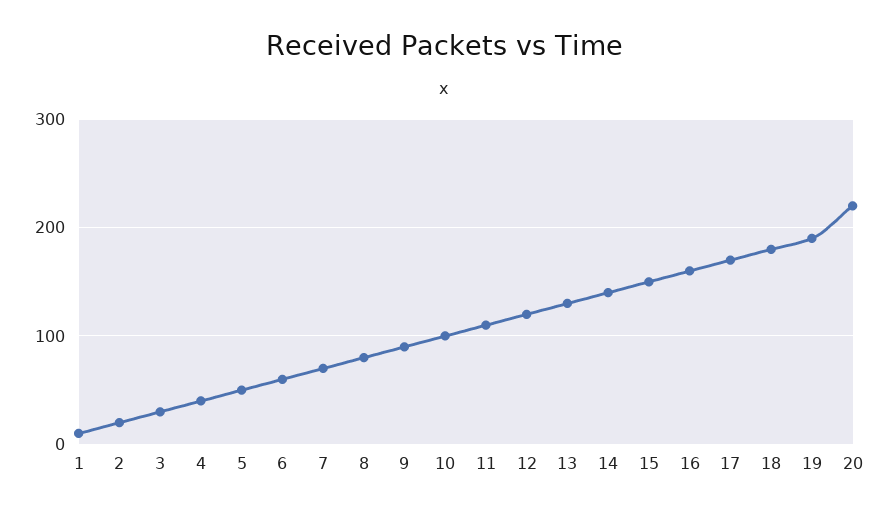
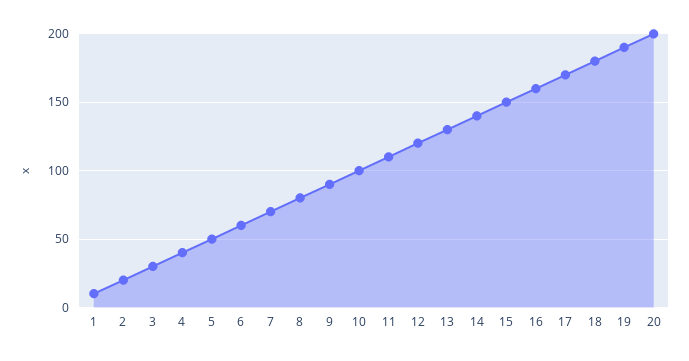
20: 220 -> 200

